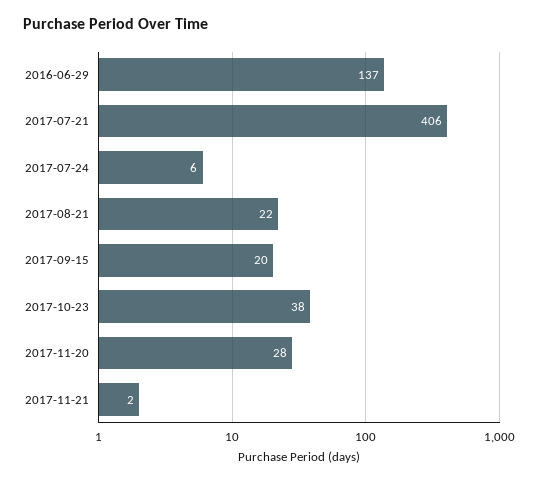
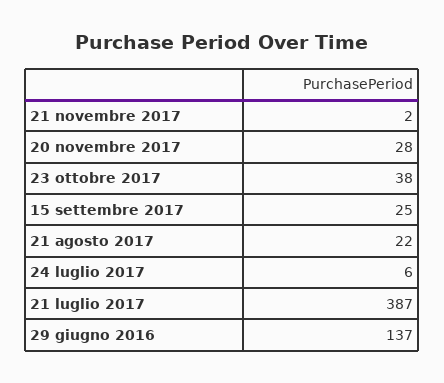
2017-07-21: 406 -> 387
2017-09-15: 20 -> 25

